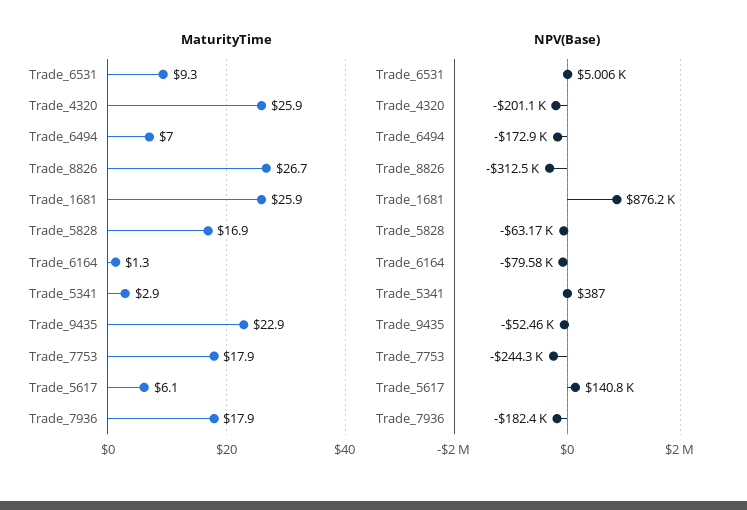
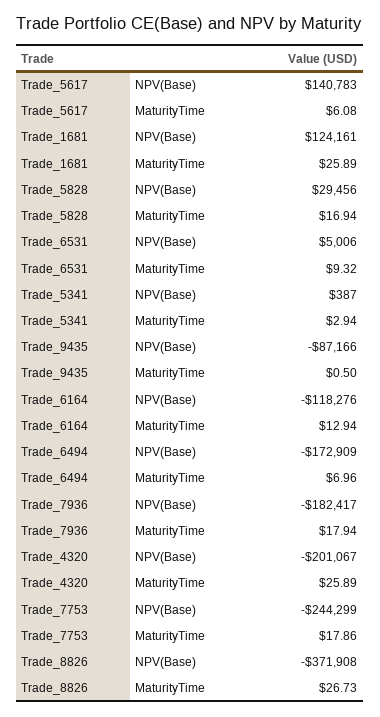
MaturityTime, Trade_6164: 1.3 -> 12.94
MaturityTime, Trade_9435: 22.9 -> 0.5
NPV(Base), Trade_8826: -312500 -> -371908
NPV(Base), Trade_1681: 876200 -> 124161
NPV(Base), Trade_5828: -63170 -> 29456
NPV(Base), Trade_6164: -79580 -> -118276
NPV(Base), Trade_9435: -52460 -> -87166

